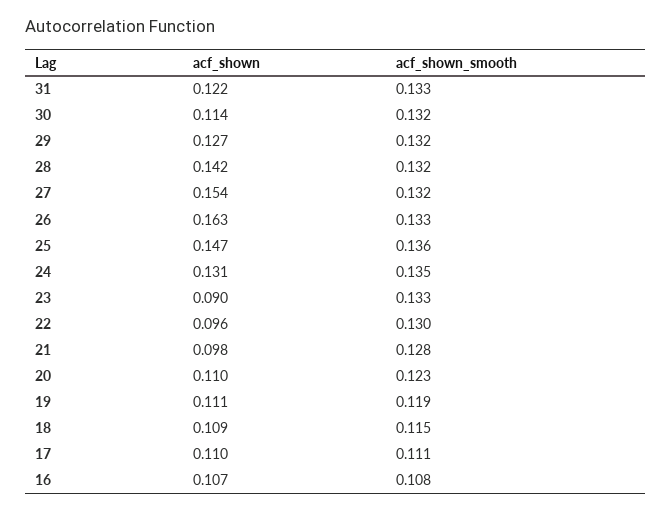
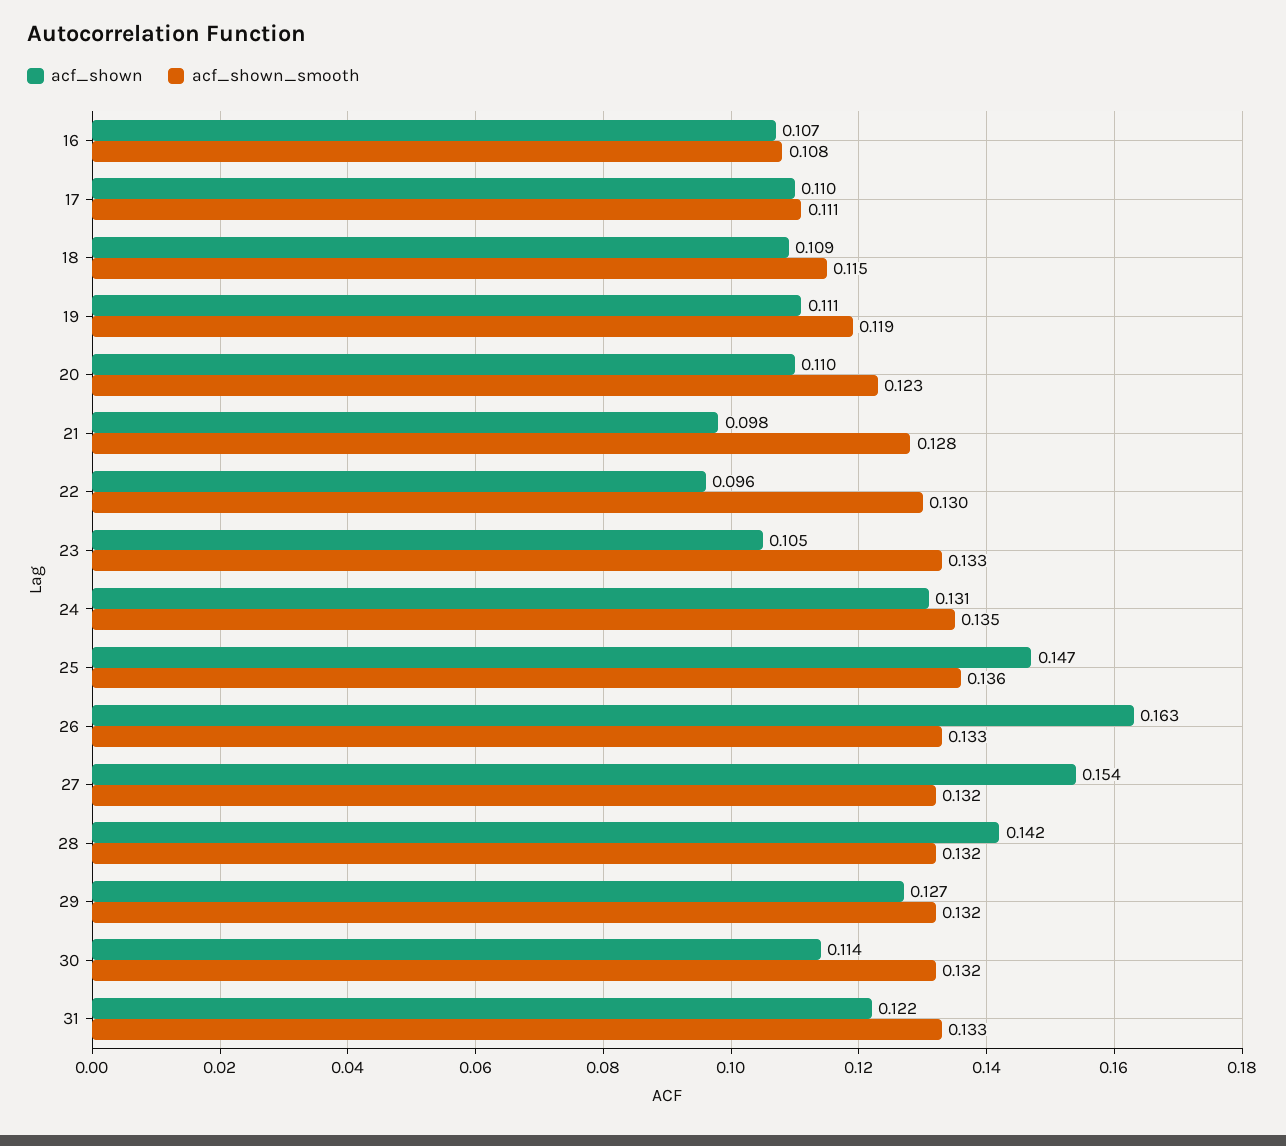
acf_shown, 23: 0.09 -> 0.105

